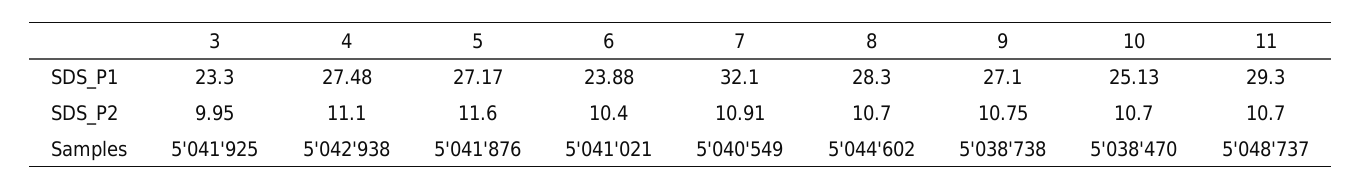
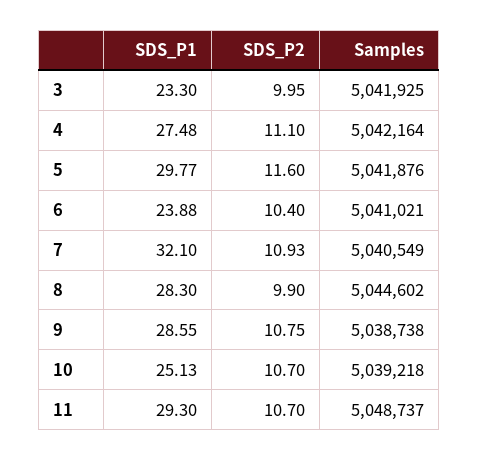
5, SDS_P1: 27.17 -> 29.77
9, SDS_P1: 27.1 -> 28.55
7, SDS_P2: 10.91 -> 10.93
8, SDS_P2: 10.7 -> 9.9
4, Samples: 5042938 -> 5042164
10, Samples: 5038470 -> 5039218

